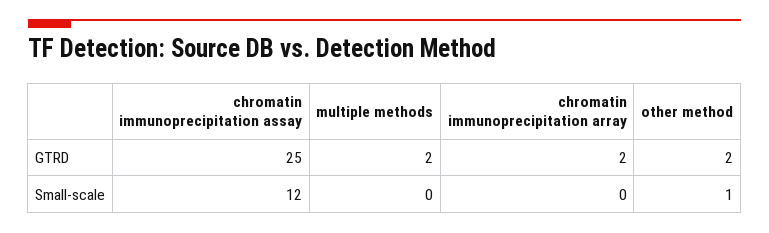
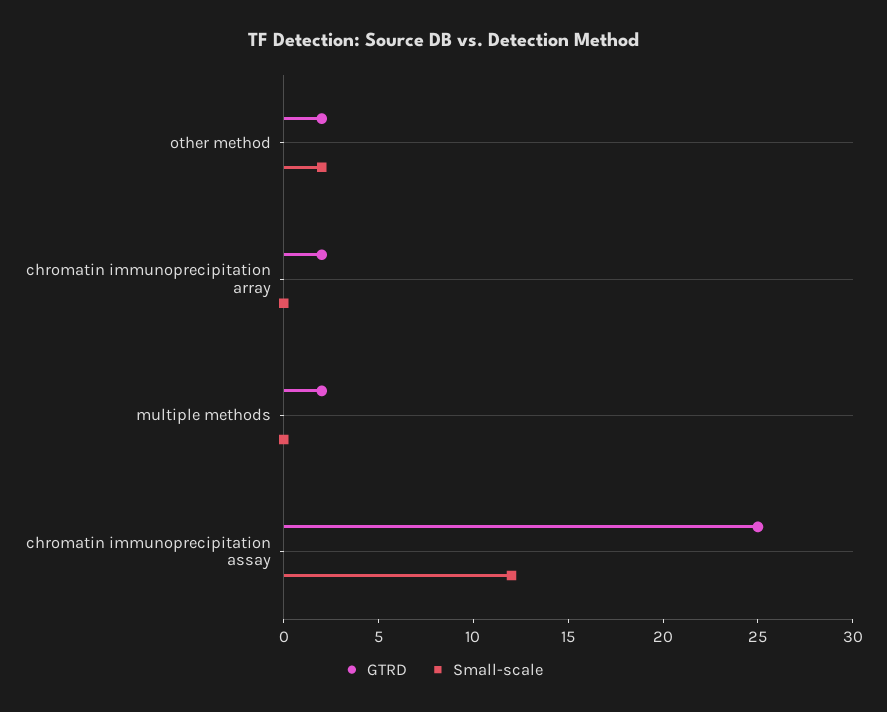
Small-scale, other method: 1 -> 2

